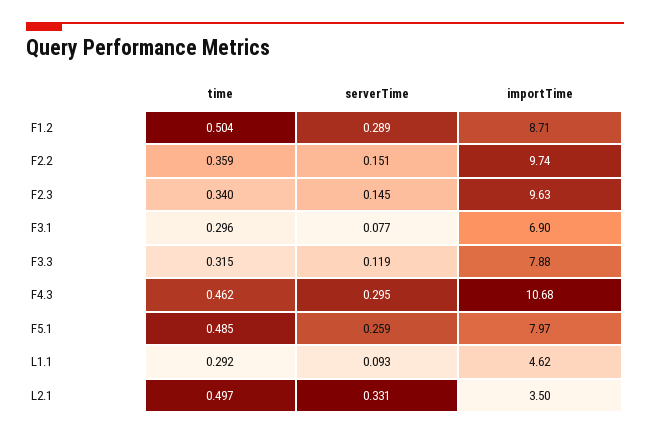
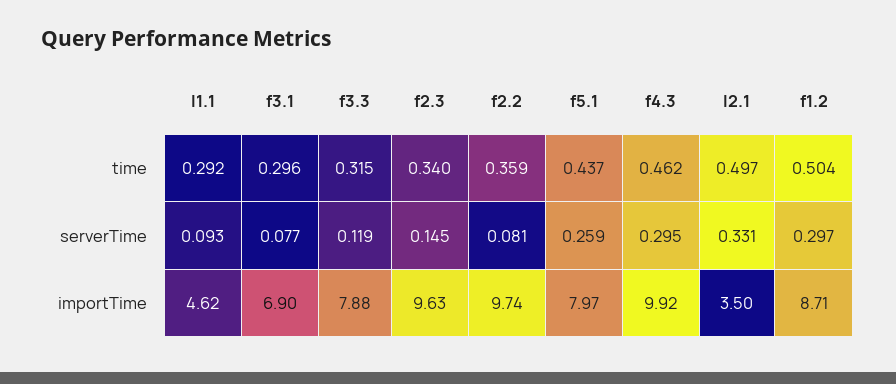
serverTime, F1.2: 0.289 -> 0.297
serverTime, F2.2: 0.151 -> 0.081
importTime, F4.3: 10.68 -> 9.92
time, F5.1: 0.485 -> 0.437

